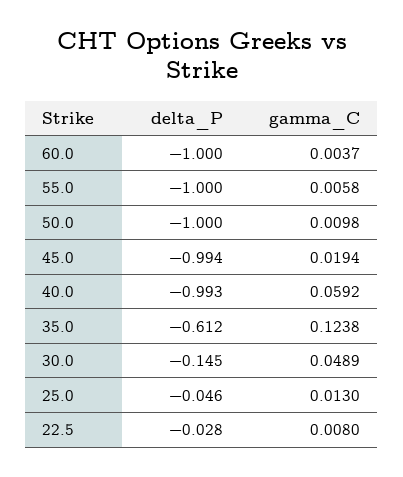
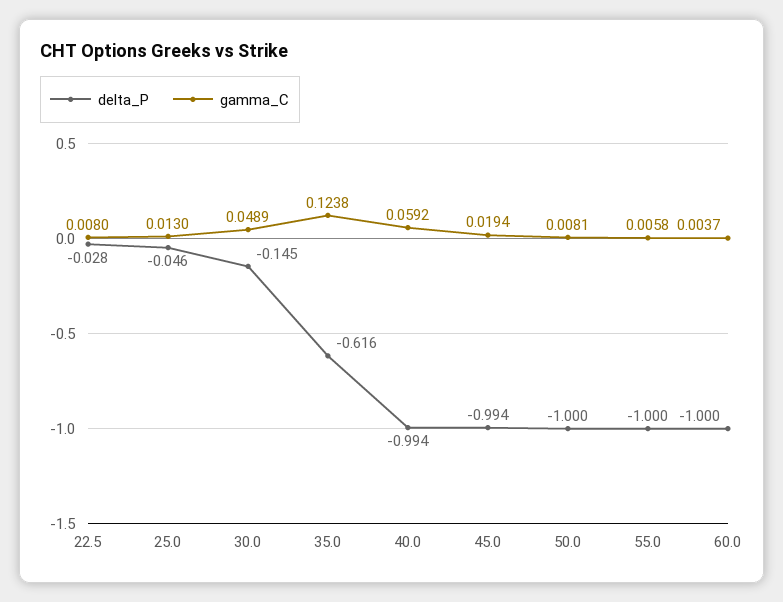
gamma_C, 50.0: 0.0098 -> 0.0081
delta_P, 40.0: -0.993 -> -0.994
delta_P, 35.0: -0.612 -> -0.616

